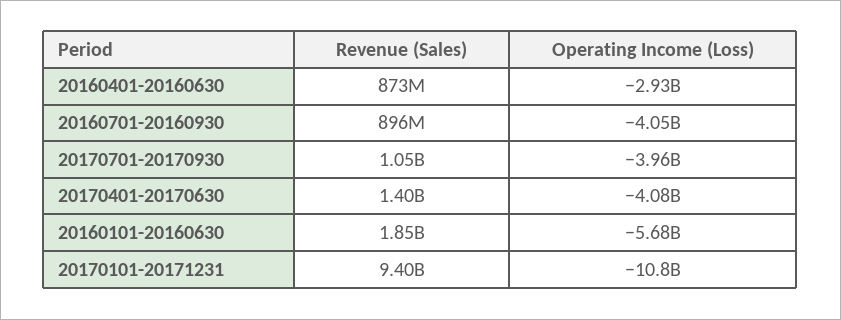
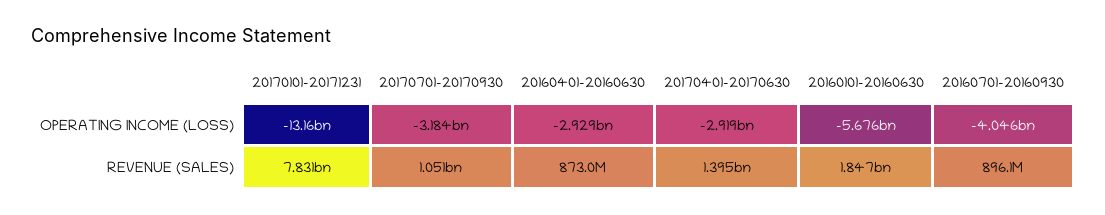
Operating Income (Loss), 20170701-20170930: -3960000000 -> -3184000000
Operating Income (Loss), 20170401-20170630: -4080000000 -> -2919000000
Revenue (Sales), 20170101-20171231: 9400000000 -> 7831000000
Operating Income (Loss), 20170101-20171231: -10800000000 -> -13160000000

